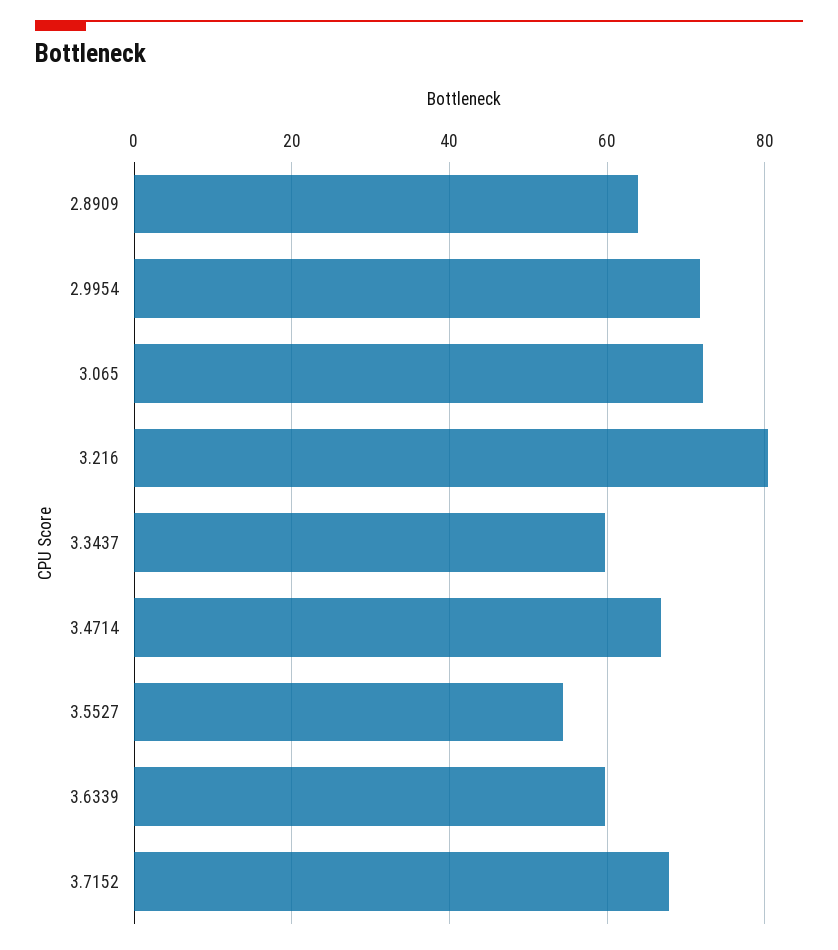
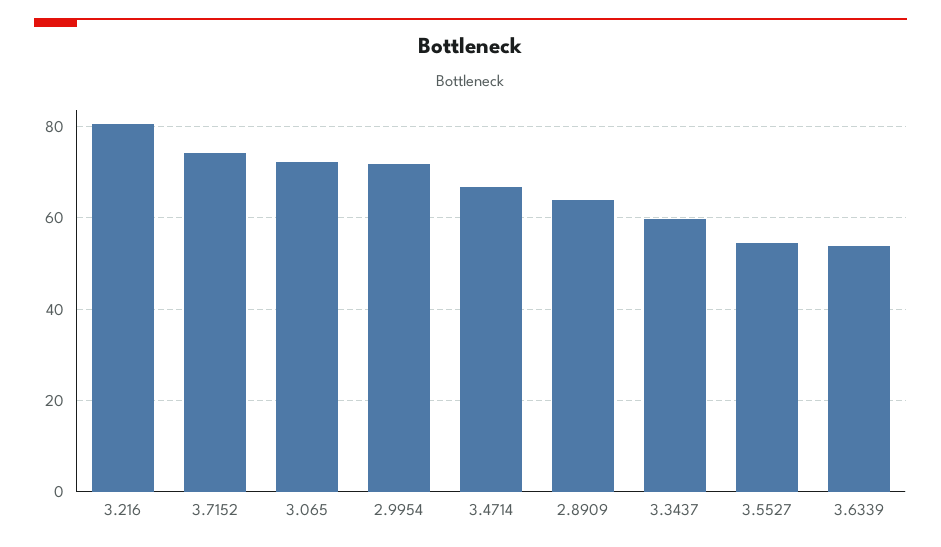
3.6339: 60 -> 54
3.7152: 68 -> 74

